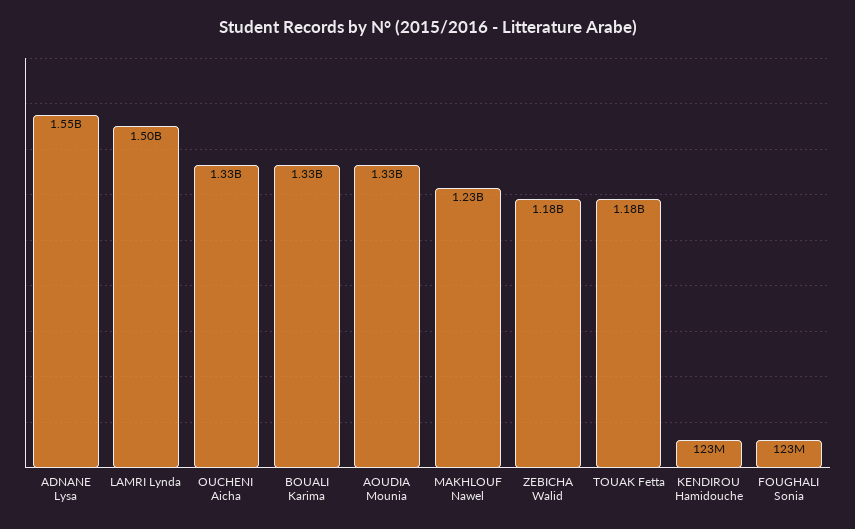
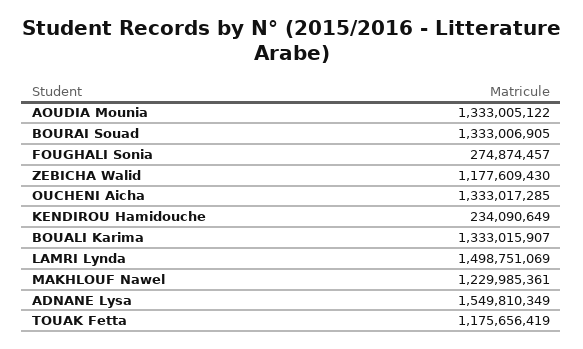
KENDIROU Hamidouche: 123000000 -> 234090649
FOUGHALI Sonia: 123000000 -> 274874457
BOURAI Souad: none -> 1333006905

